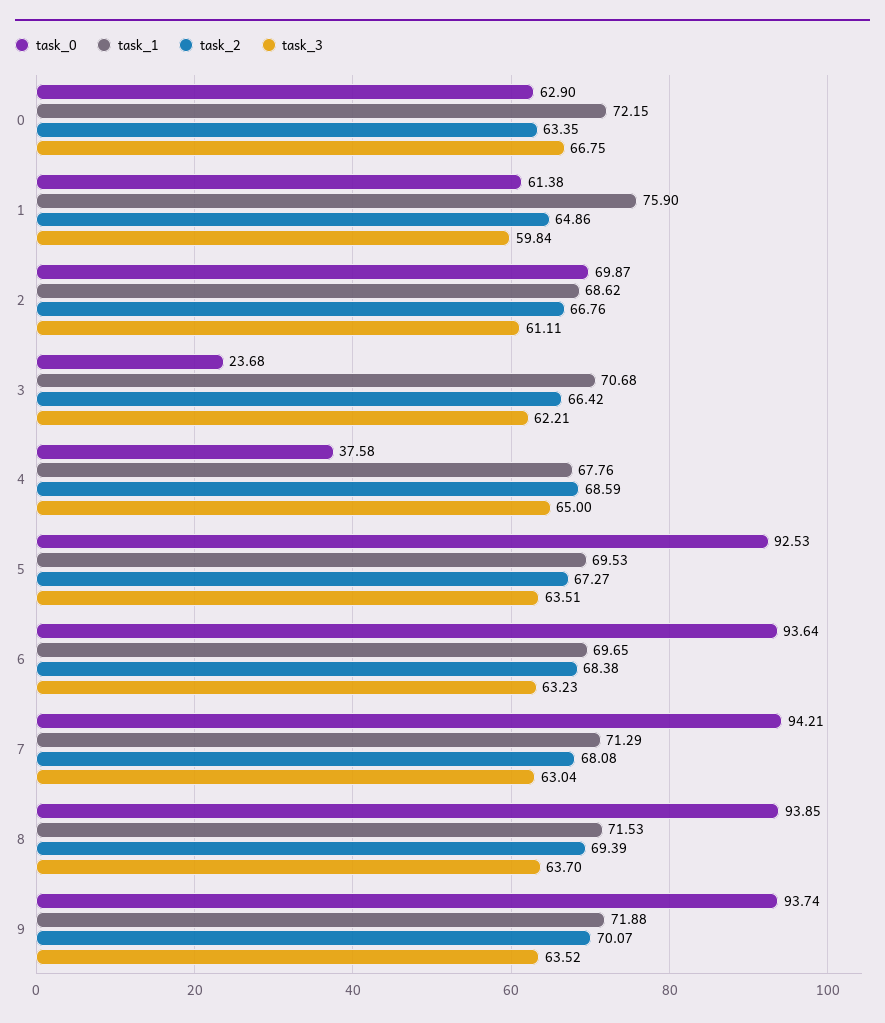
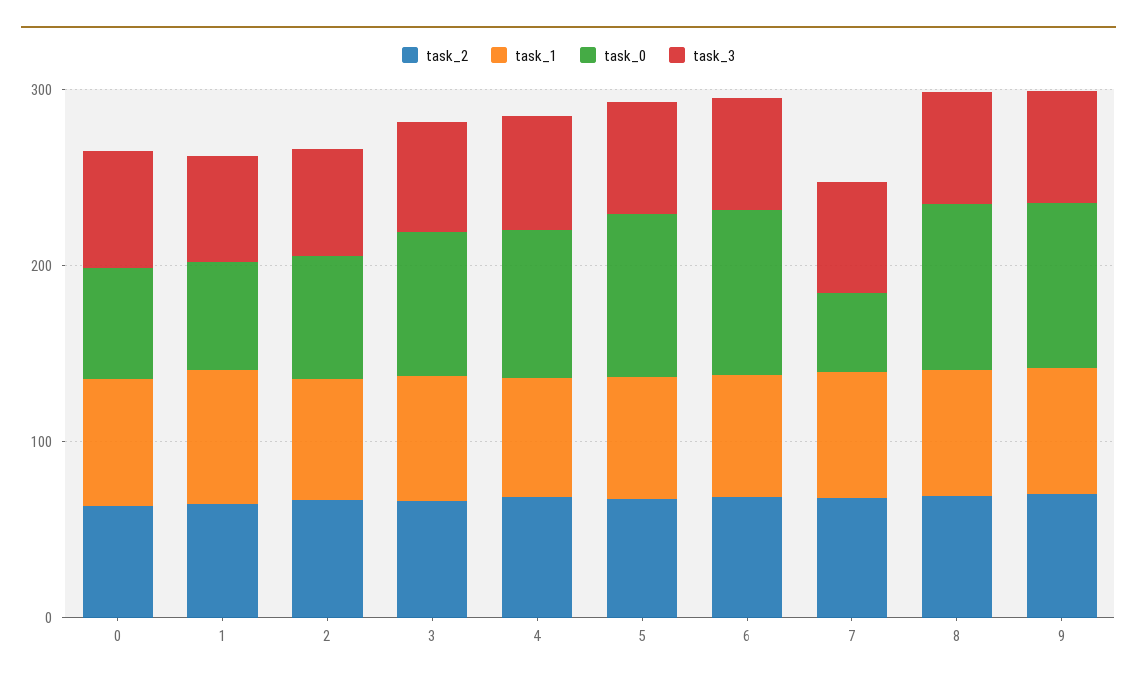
task_0, 3: 23.68 -> 80
task_0, 4: 37.58 -> 80
task_0, 7: 94.21 -> 40

